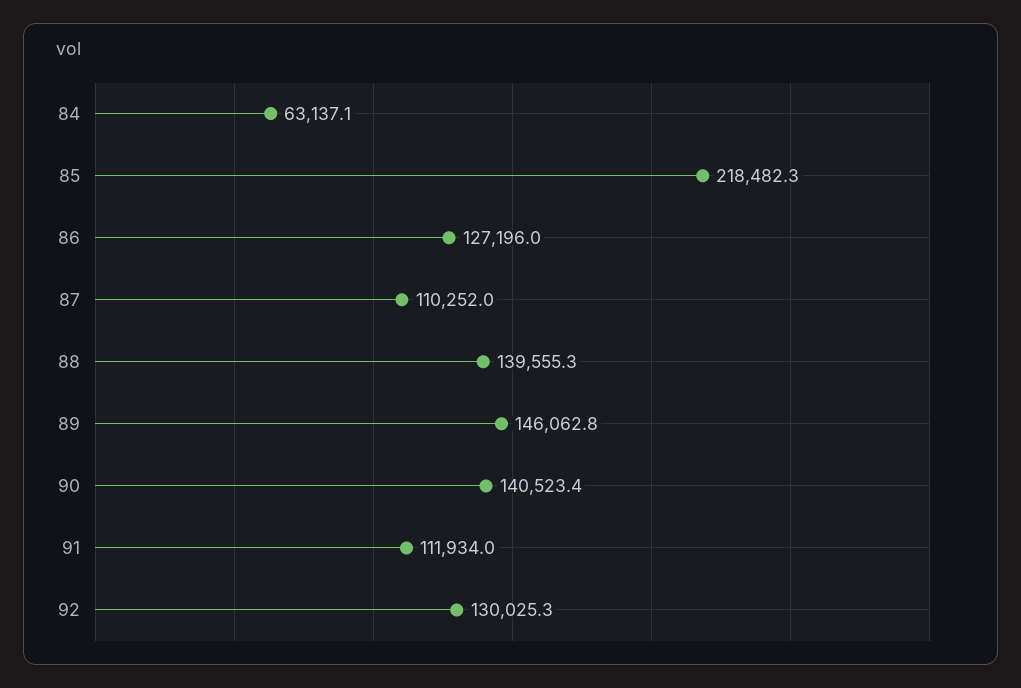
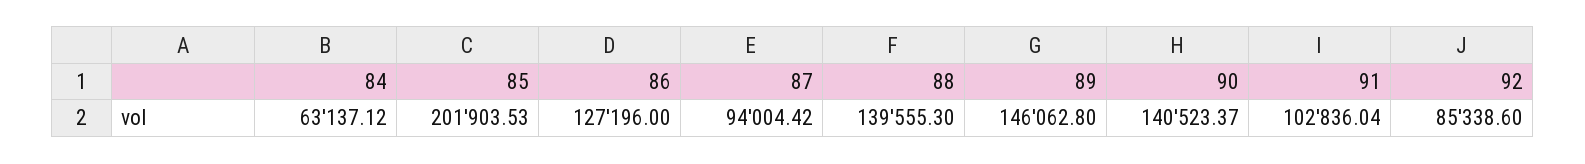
85: 218482.3 -> 201903.53
87: 110252 -> 94004.42
91: 111934 -> 102836.04
92: 130025.3 -> 85338.6

